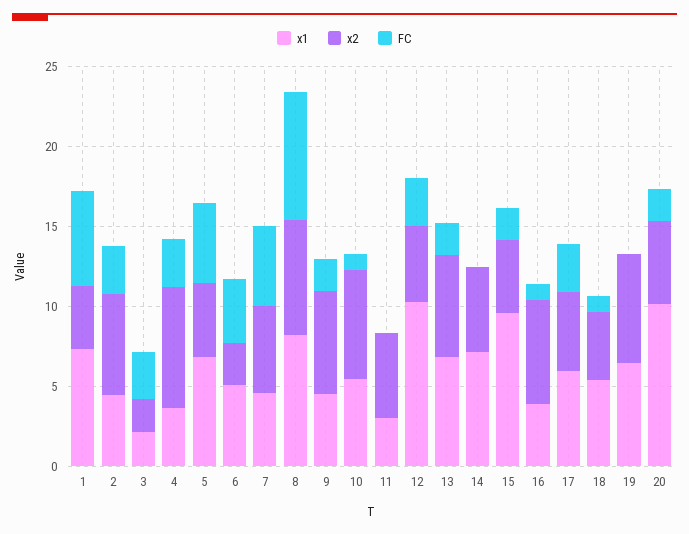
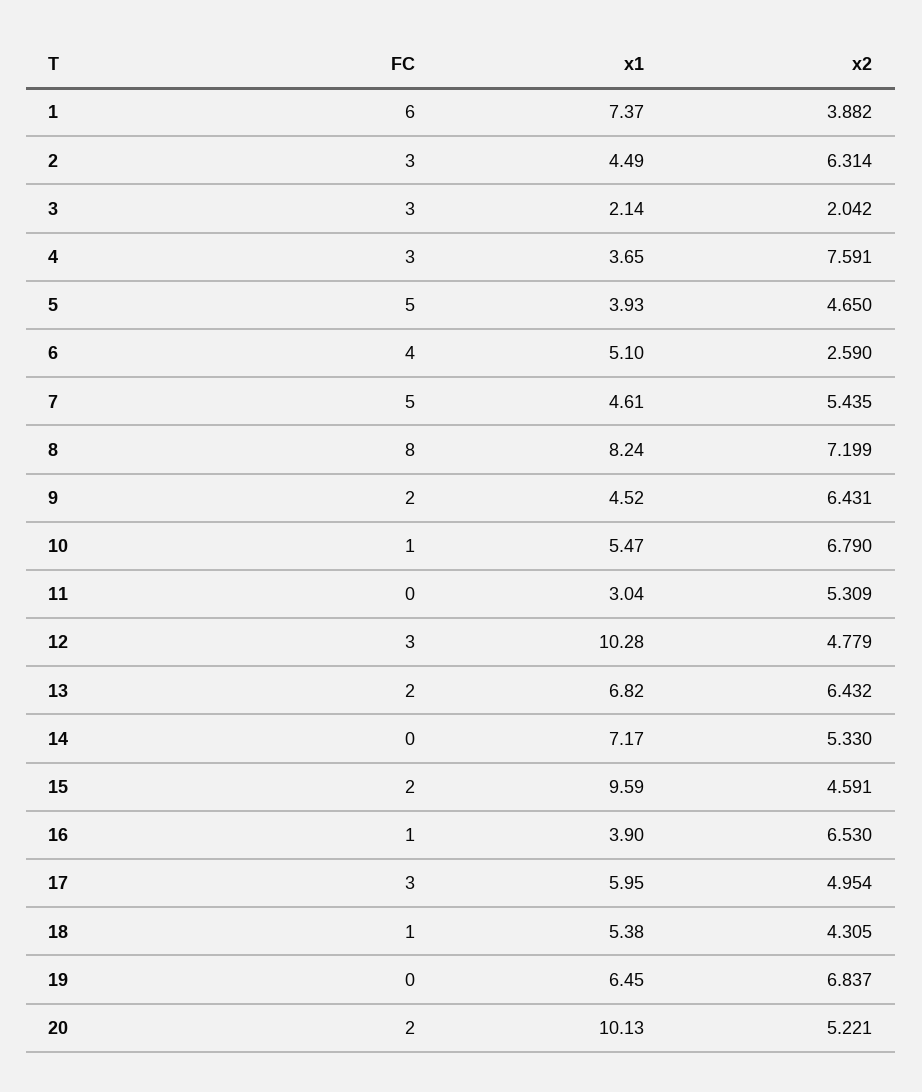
x1, 5: 7 -> 3.93

